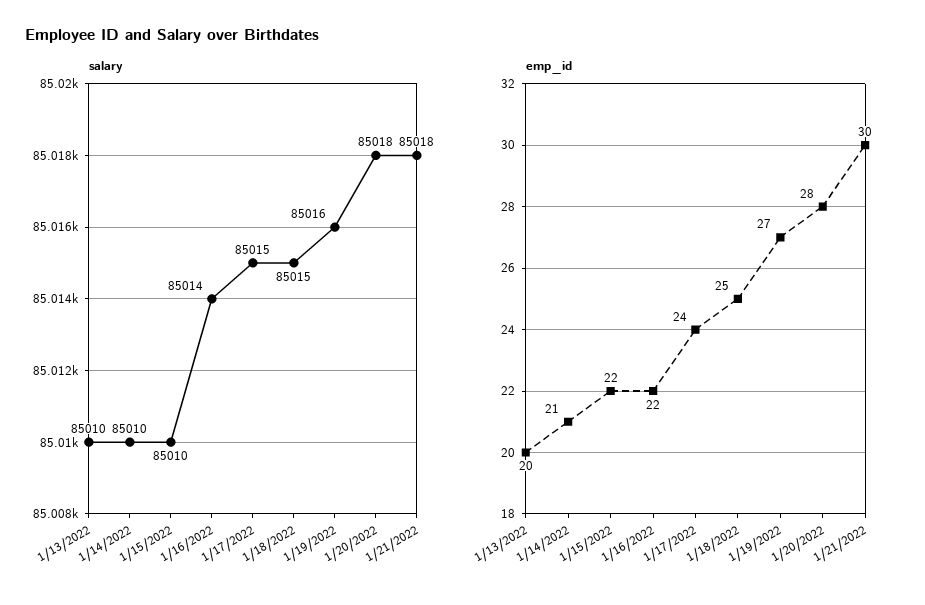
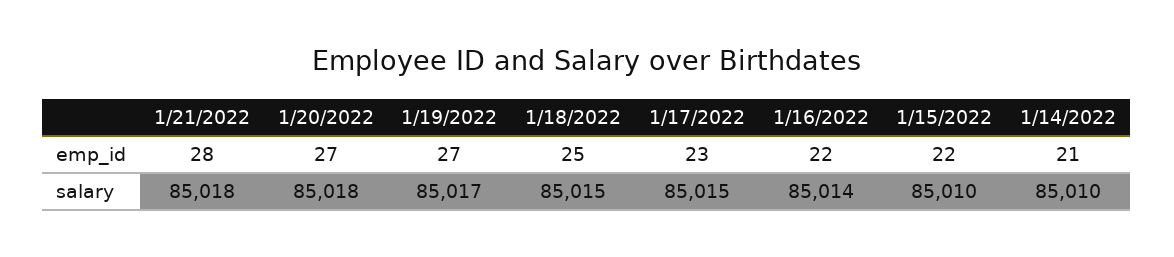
salary, 1/13/2022: 85010 -> none
salary, 1/19/2022: 85016 -> 85017
emp_id, 1/13/2022: 20 -> none
emp_id, 1/17/2022: 24 -> 23
emp_id, 1/20/2022: 28 -> 27
emp_id, 1/21/2022: 30 -> 28

